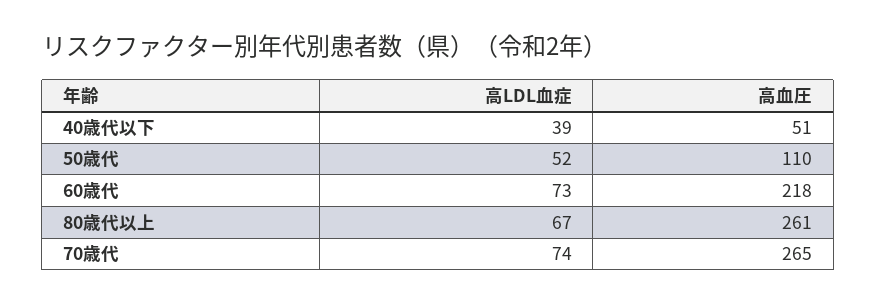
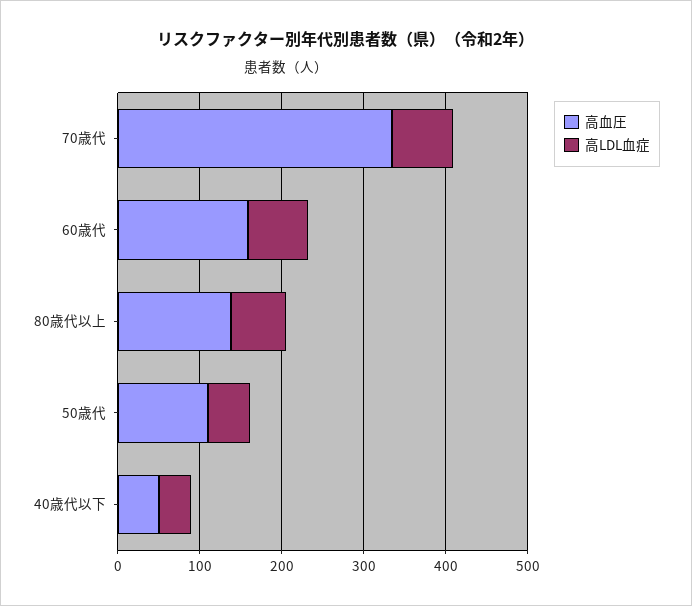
高血圧, 60歳代: 218 -> 160
高血圧, 80歳代以上: 261 -> 140
高血圧, 70歳代: 265 -> 340

